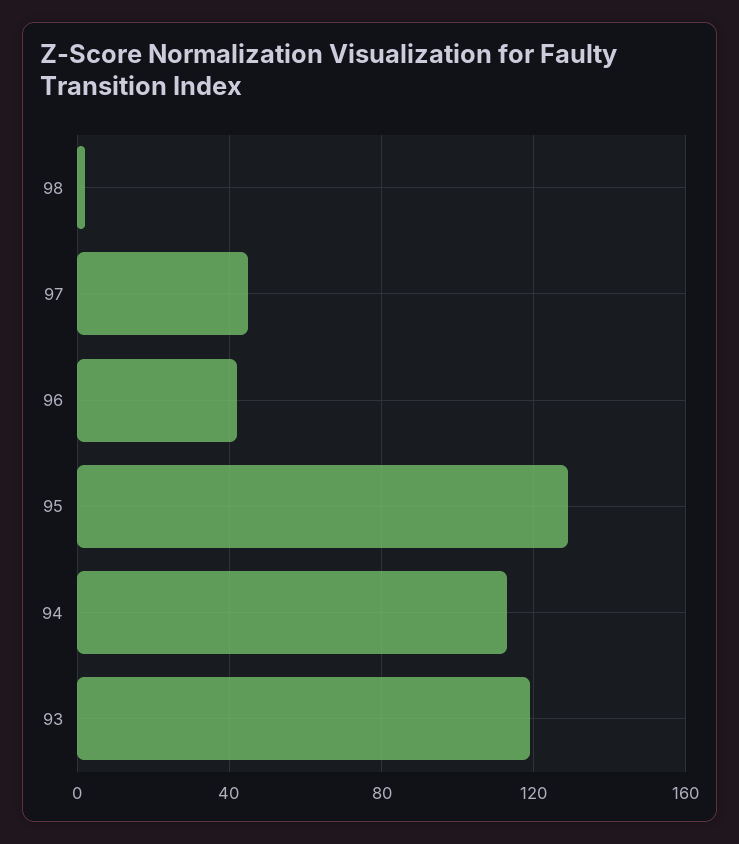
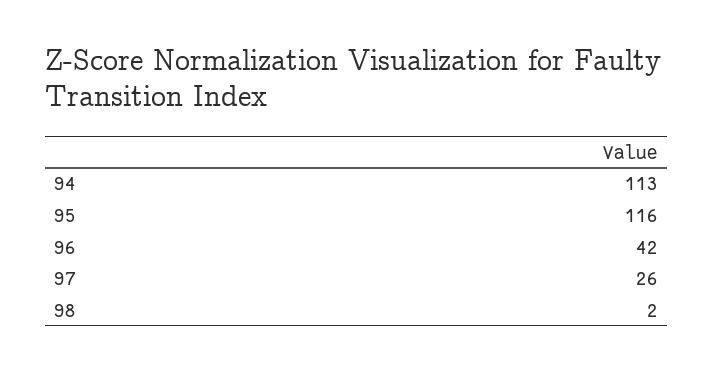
97: 45 -> 26
95: 130 -> 116
93: 120 -> none

